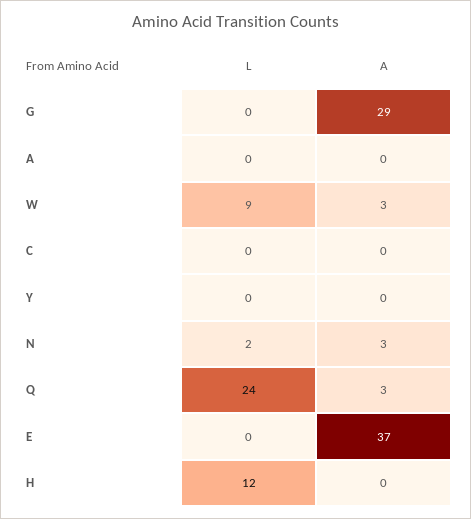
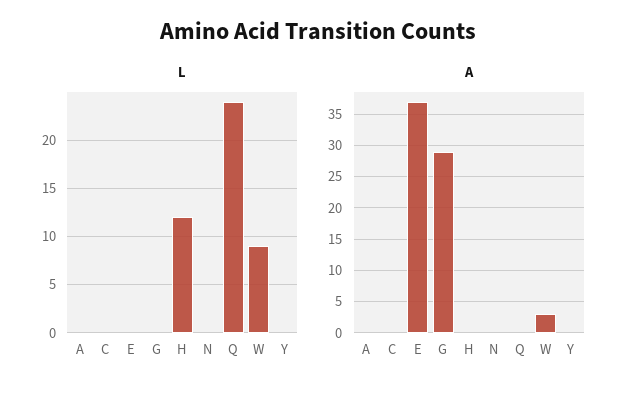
L, N: 2 -> 0
A, N: 3 -> 0
A, Q: 3 -> 0

